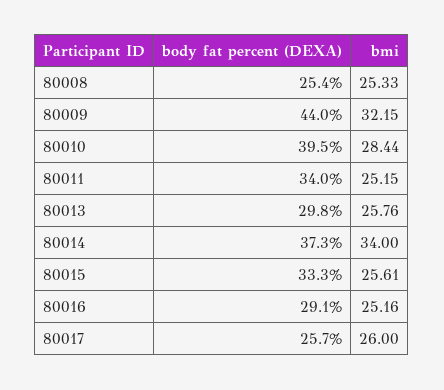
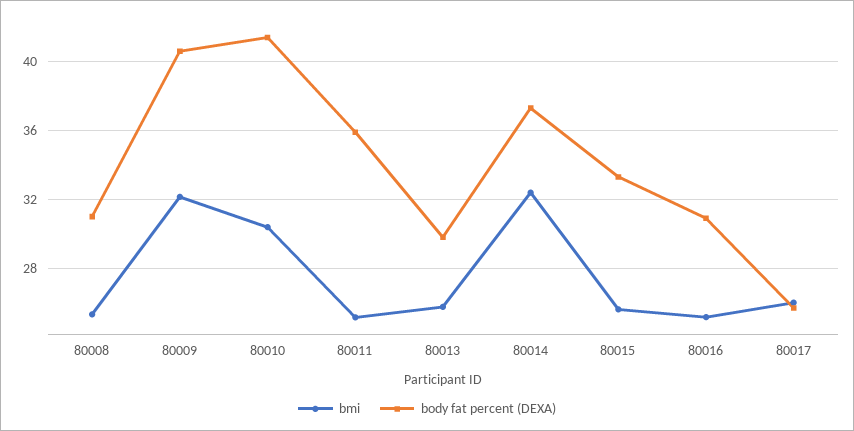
body fat percent (DEXA), 80008: 25.4 -> 31
body fat percent (DEXA), 80009: 44 -> 40.5
body fat percent (DEXA), 80010: 39.5 -> 41.5
bmi, 80010: 28.44 -> 30.5
body fat percent (DEXA), 80011: 34 -> 36
bmi, 80014: 34 -> 32.5
body fat percent (DEXA), 80016: 29.1 -> 31

